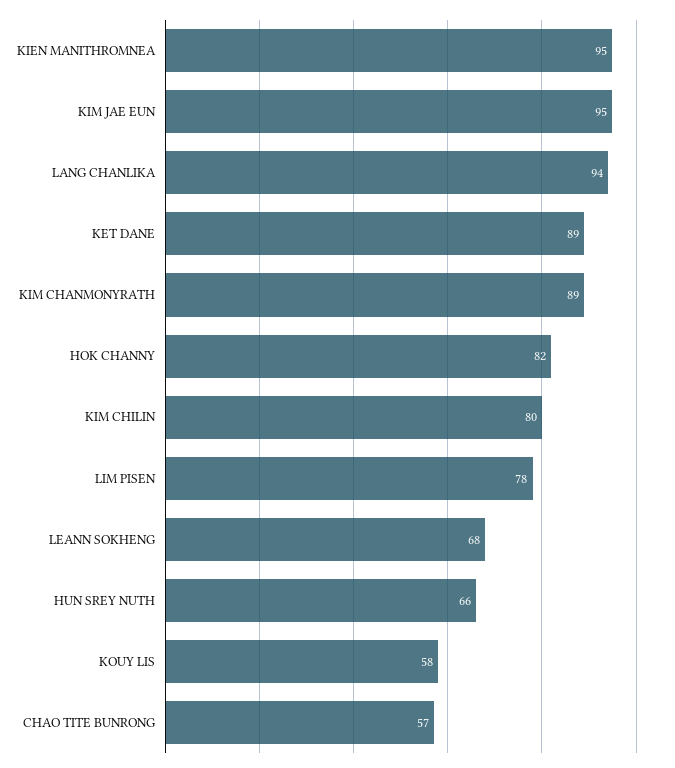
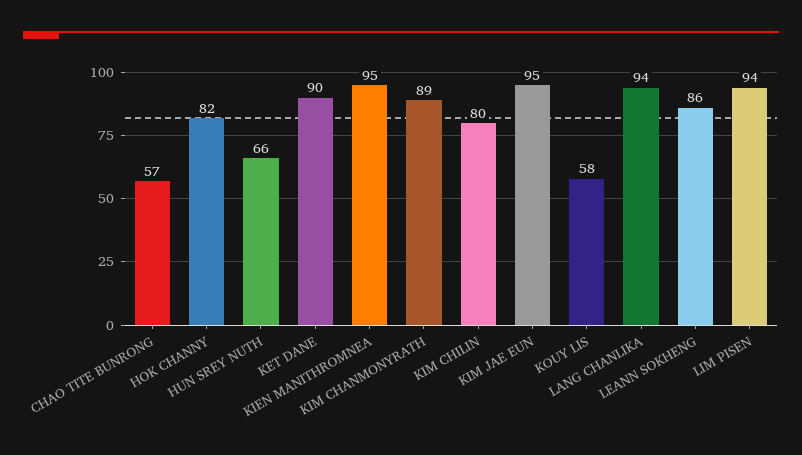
KET DANE: 89 -> 90
LIM PISEN: 78 -> 94
LEANN SOKHENG: 68 -> 86

